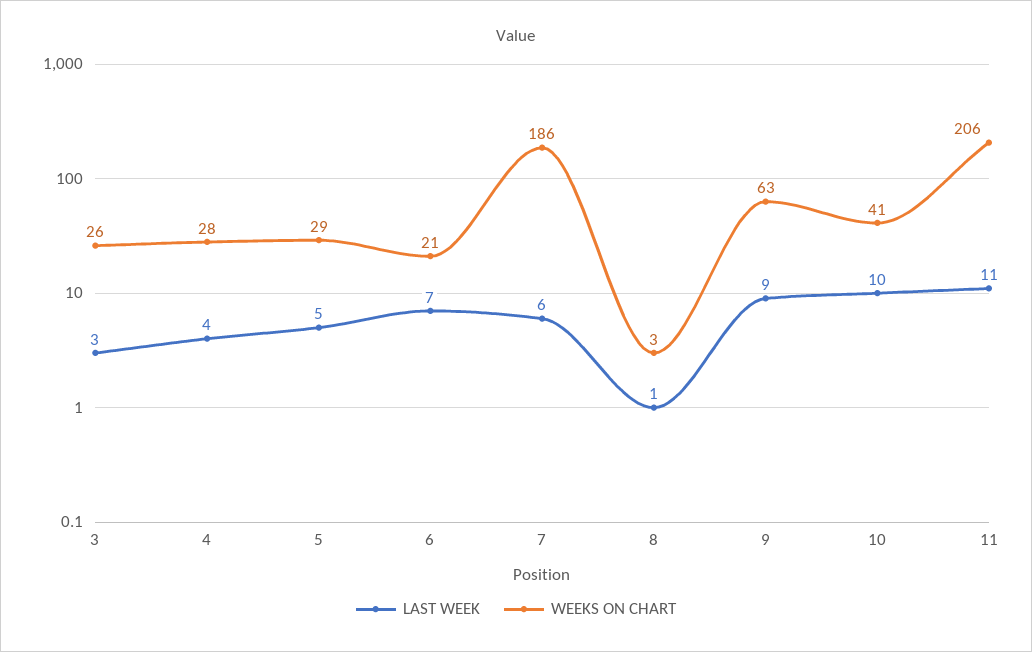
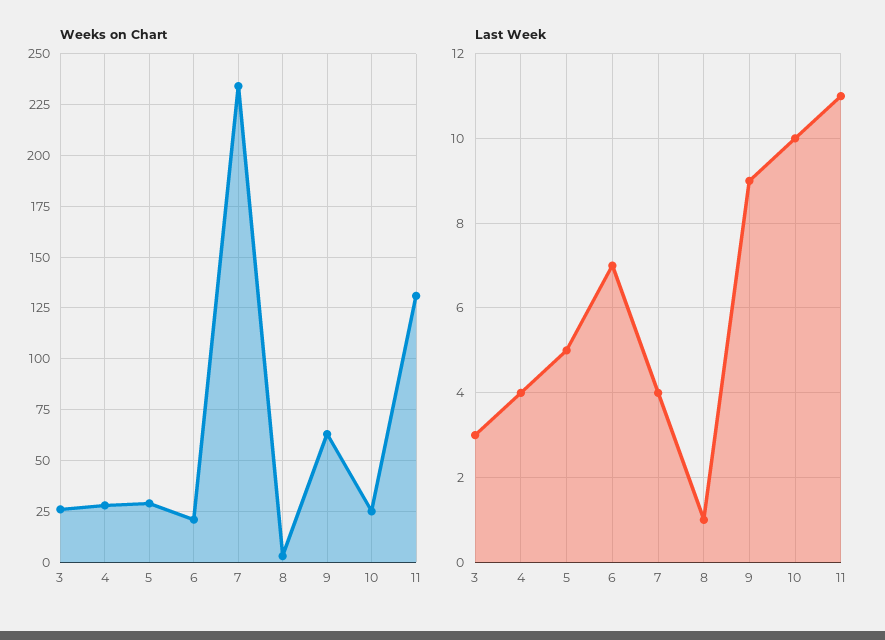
LAST WEEK, 7: 6 -> 4
WEEKS ON CHART, 7: 186 -> 235
WEEKS ON CHART, 10: 41 -> 25
WEEKS ON CHART, 11: 206 -> 130

